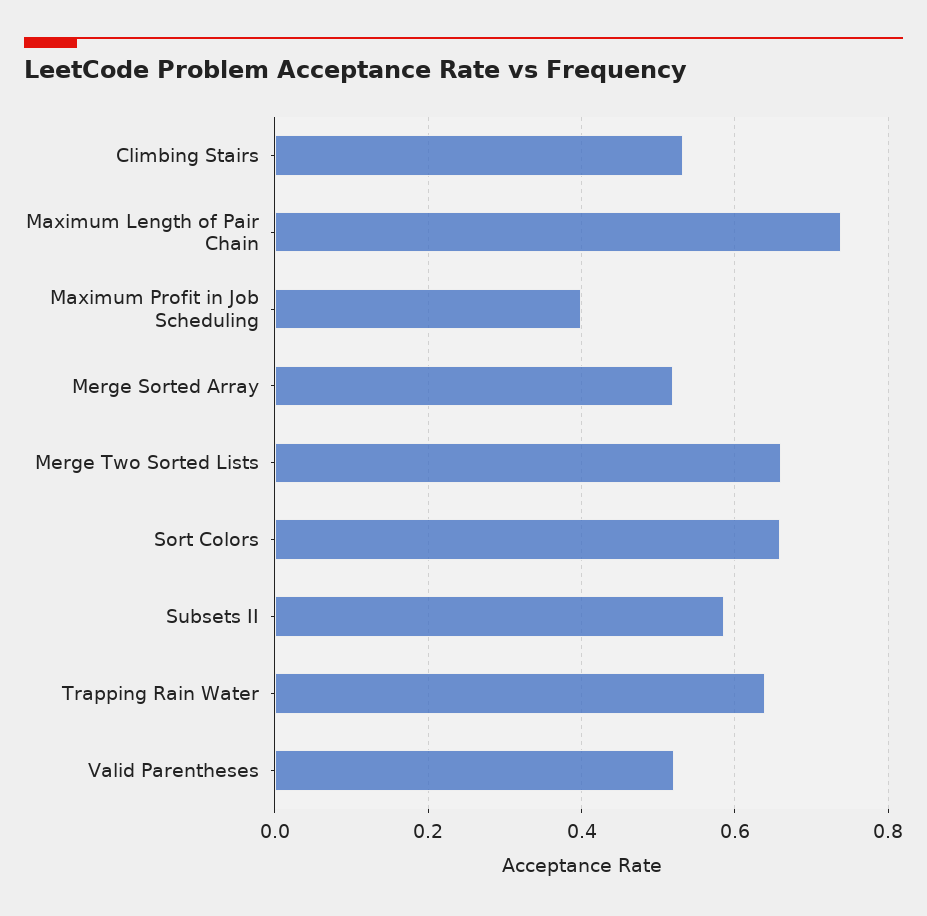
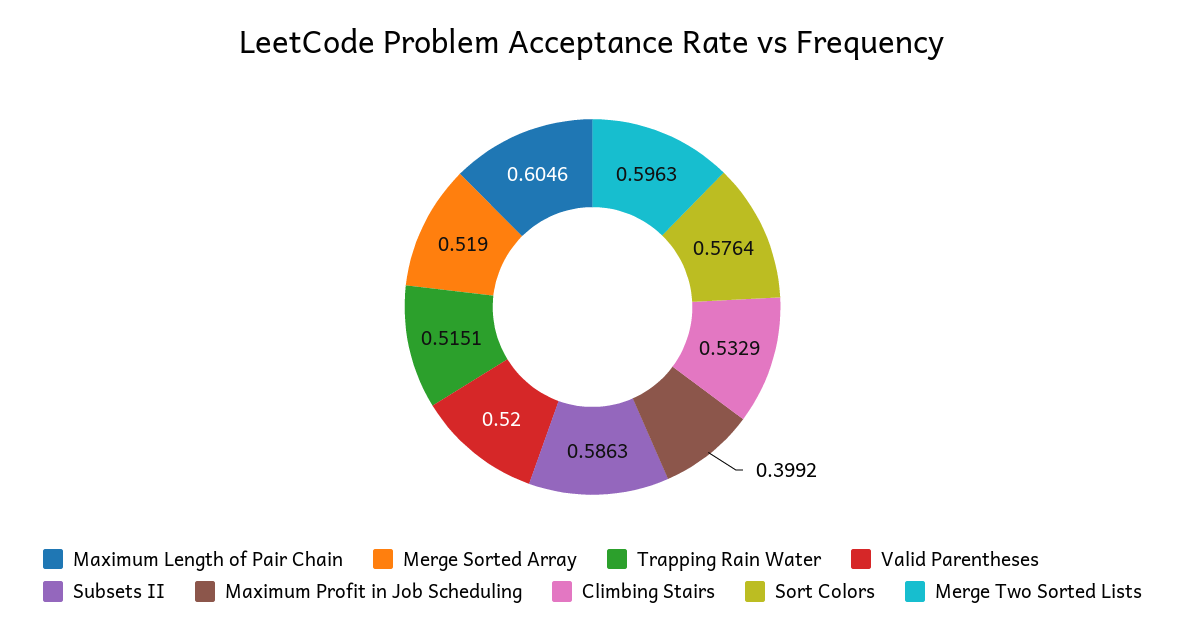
Maximum Length of Pair Chain: 0.74 -> 0.6046
Merge Two Sorted Lists: 0.66 -> 0.5963
Sort Colors: 0.66 -> 0.5764
Trapping Rain Water: 0.64 -> 0.5151

